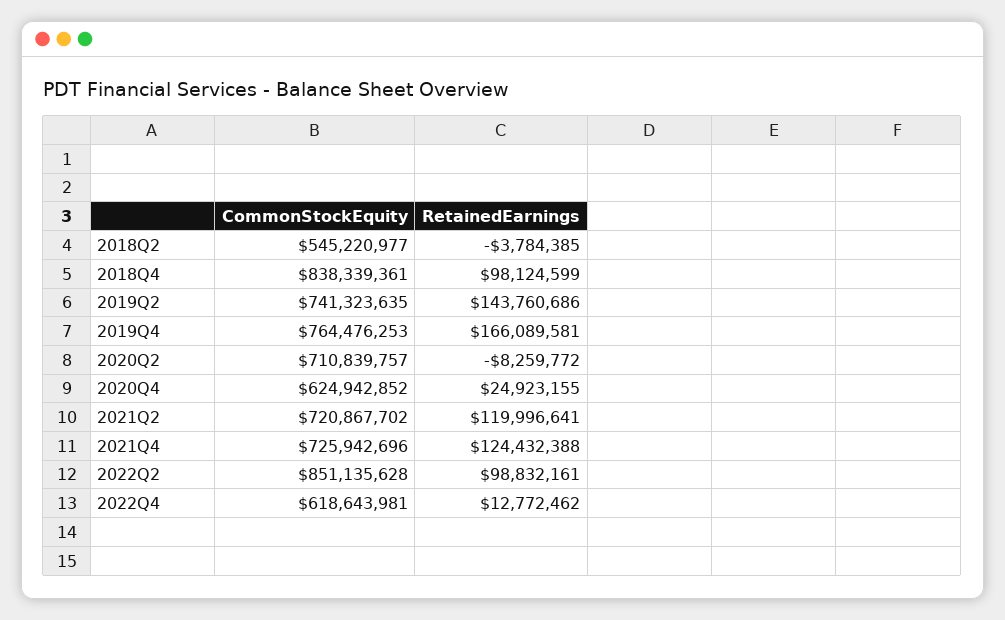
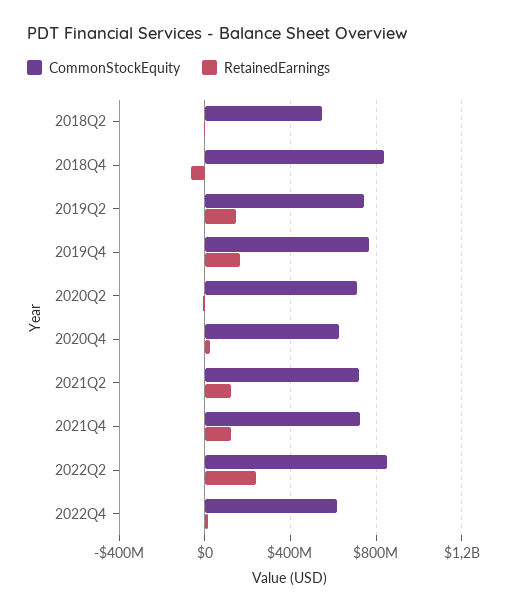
RetainedEarnings, 2018Q4: 98124599 -> -50000000
RetainedEarnings, 2022Q2: 98832161 -> 250000000

